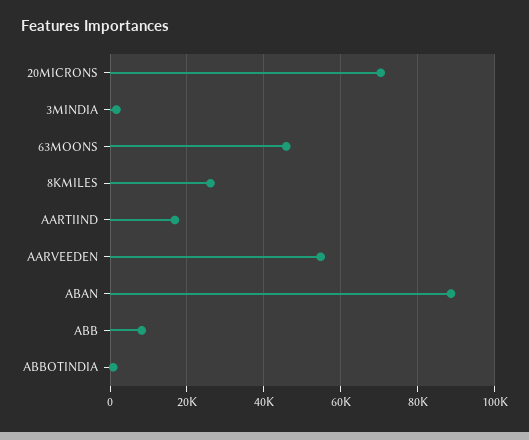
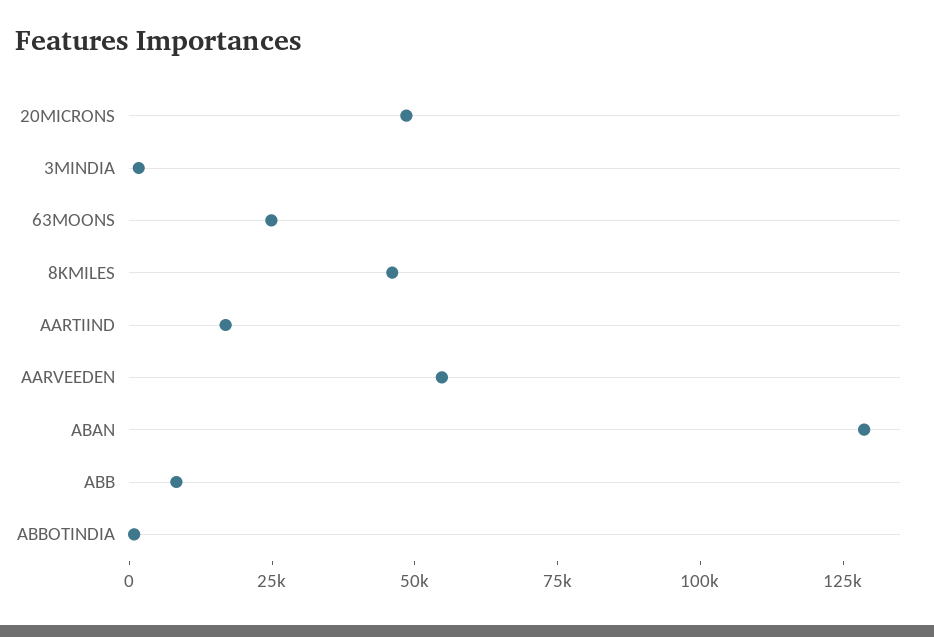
20MICRONS: 70000 -> 50000
63MOONS: 46000 -> 25000
8KMILES: 26000 -> 45000
ABAN: 88000 -> 130000

